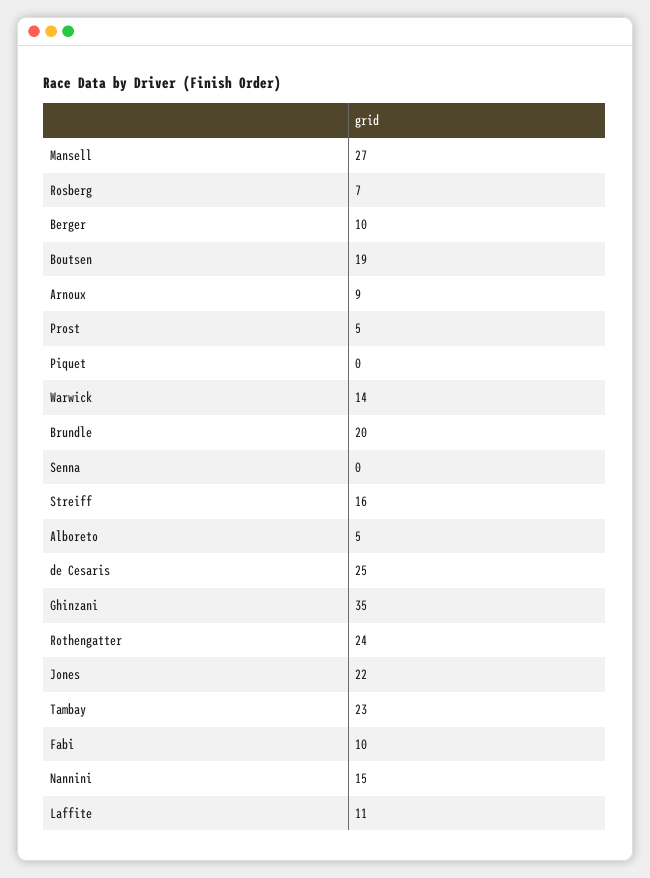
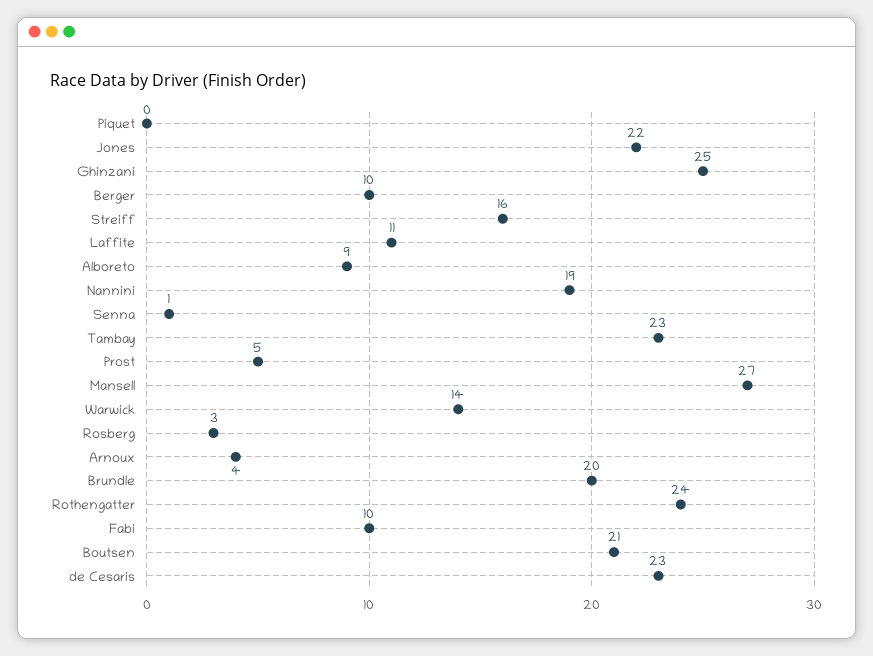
Rosberg: 7 -> 3
Boutsen: 19 -> 21
Arnoux: 9 -> 4
Senna: 0 -> 1
Alboreto: 5 -> 9
de Cesaris: 25 -> 23
Ghinzani: 35 -> 25
Nannini: 15 -> 19

